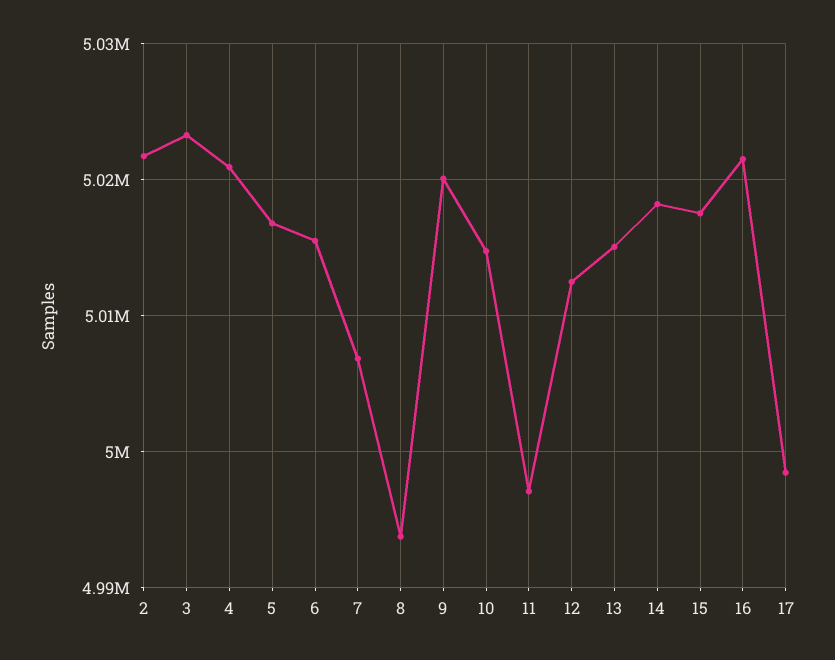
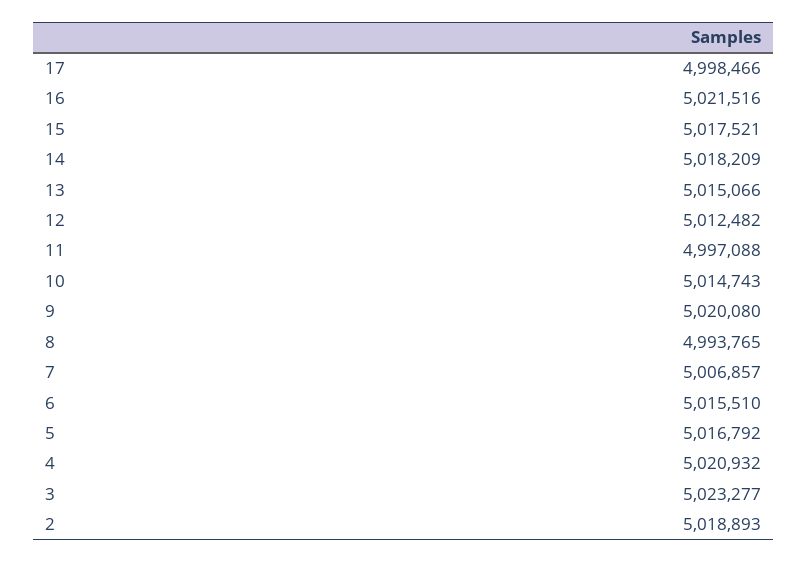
2: 5022000 -> 5018893

